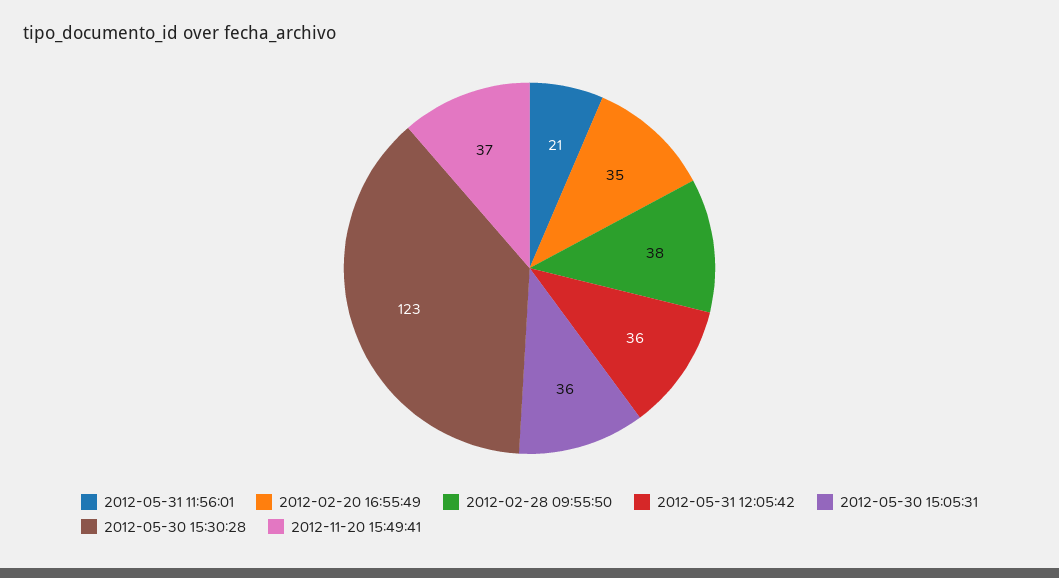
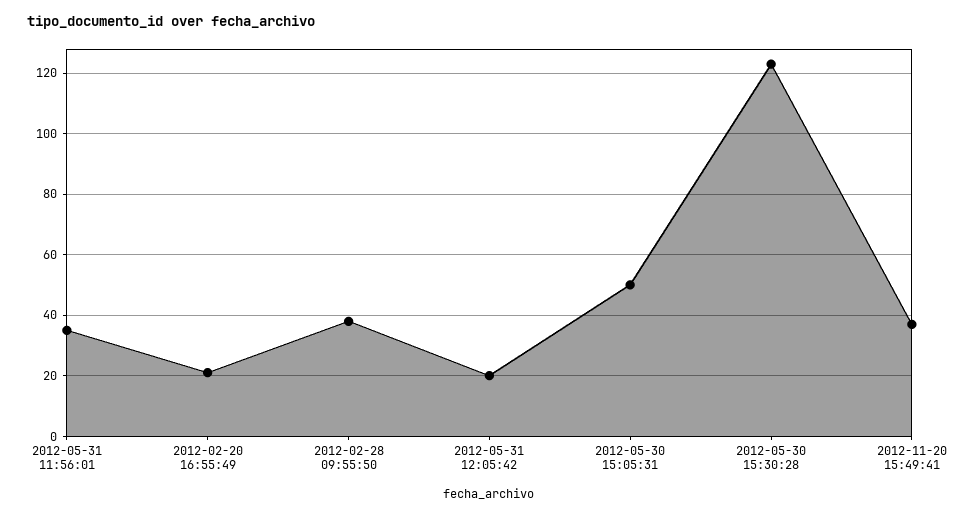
2012-05-31 11:56:01: 21 -> 35
2012-02-20 16:55:49: 35 -> 20
2012-05-31 12:05:42: 36 -> 20
2012-05-30 15:05:31: 36 -> 50

